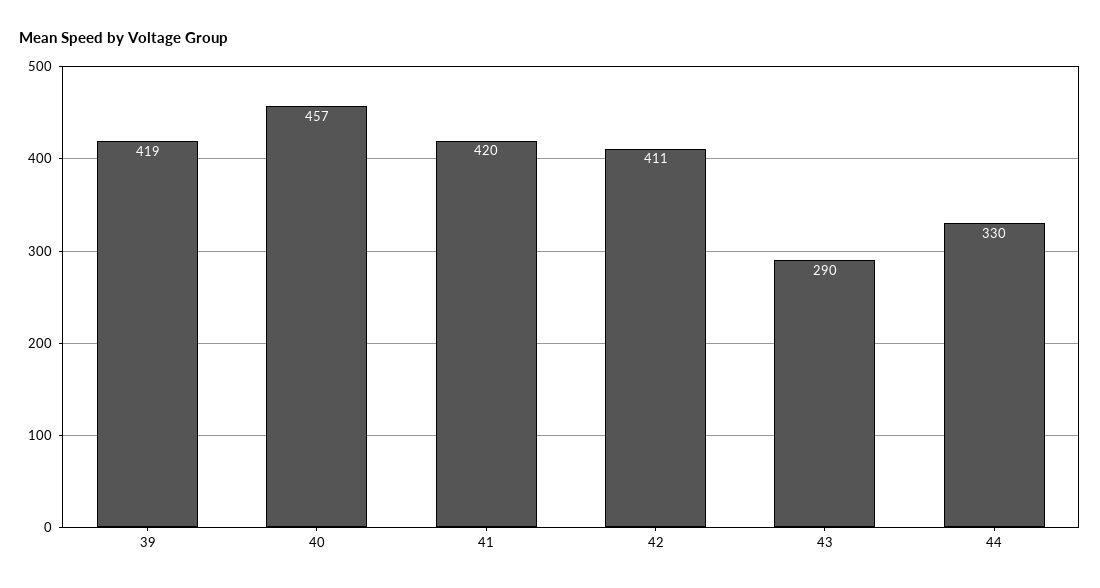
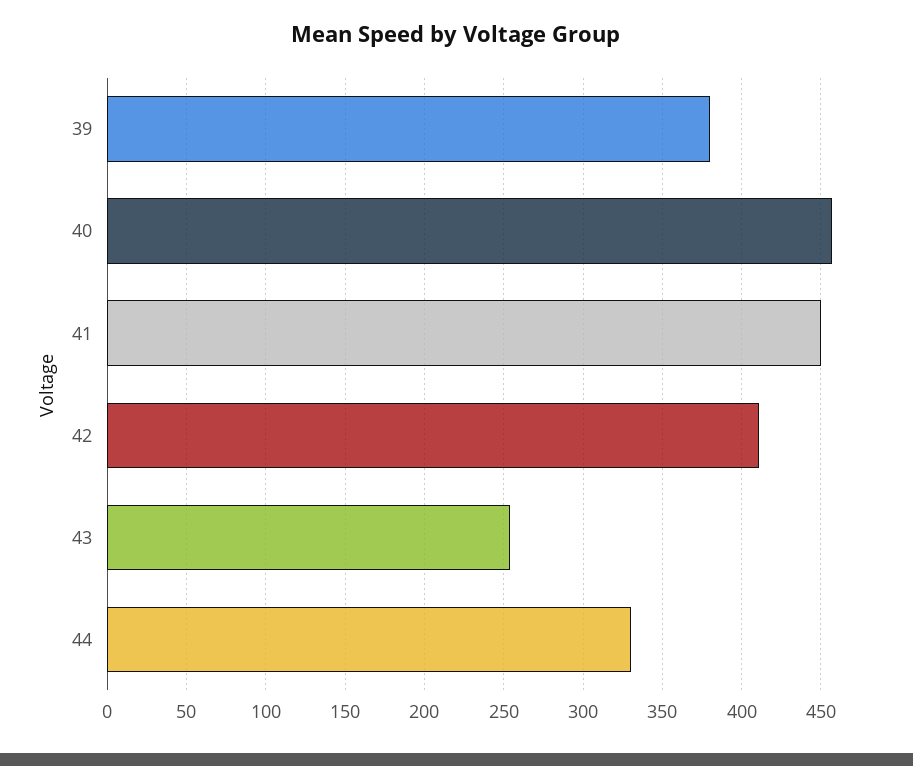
39: 419 -> 380
41: 420 -> 450
43: 290 -> 255

